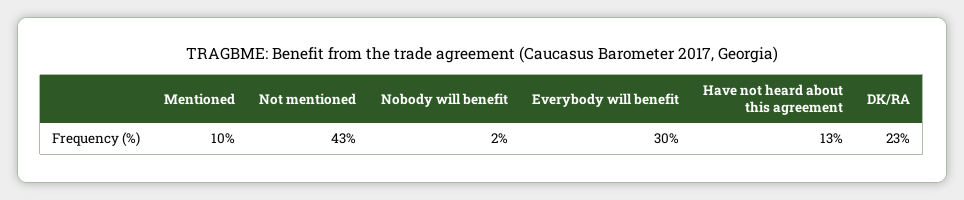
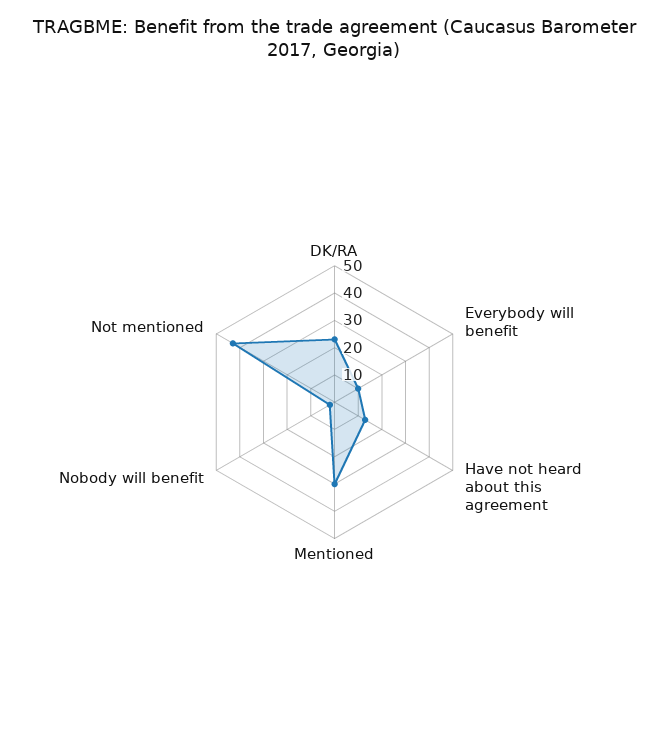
Mentioned: 10 -> 30
Everybody will benefit: 30 -> 10

